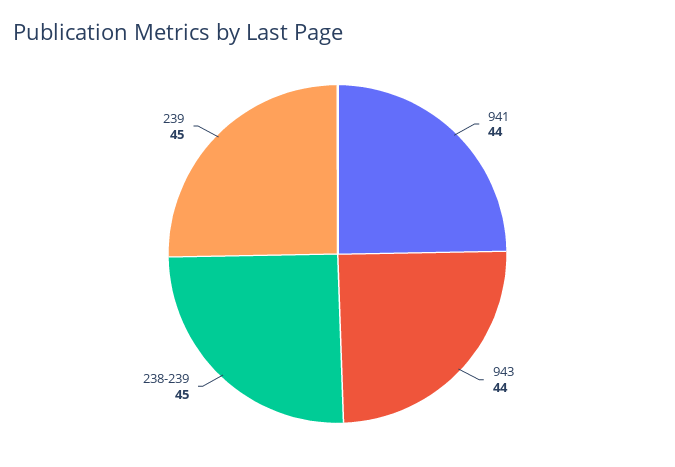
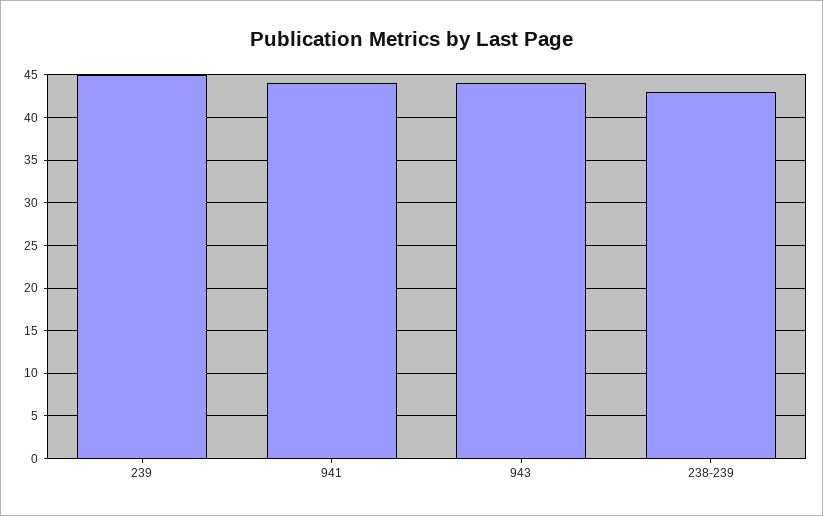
238-239: 45 -> 43

